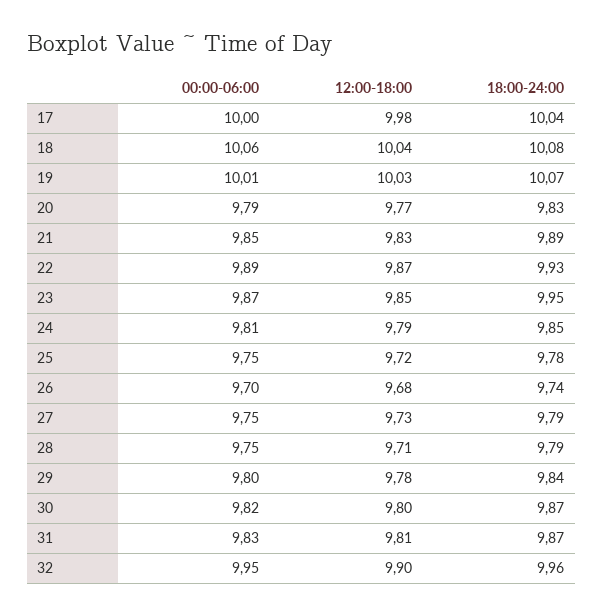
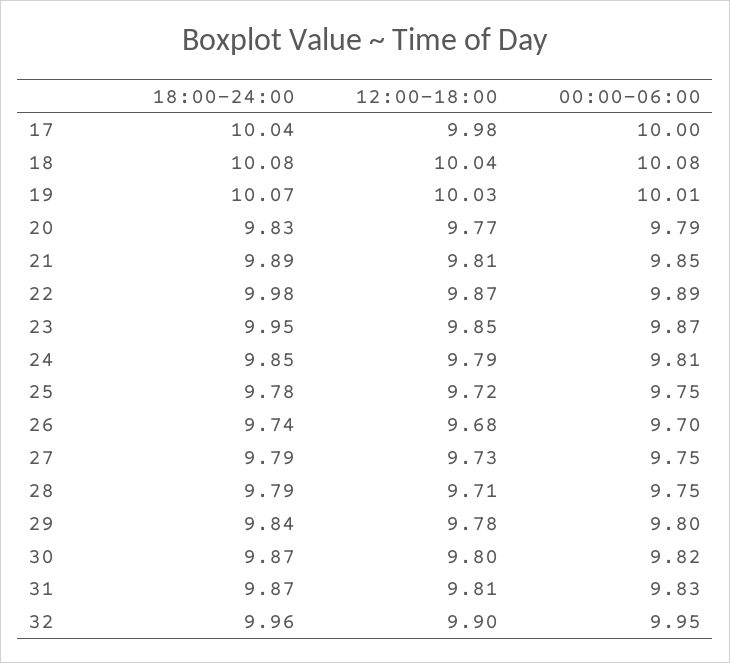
00:00-06:00, 18: 10.06 -> 10.08
12:00-18:00, 21: 9.83 -> 9.81
18:00-24:00, 22: 9.93 -> 9.98

